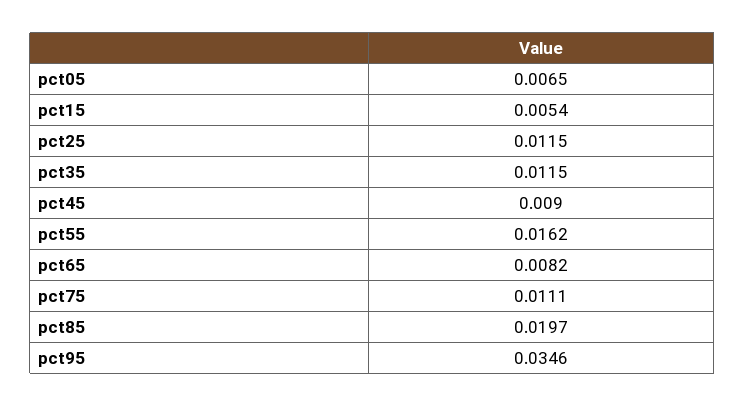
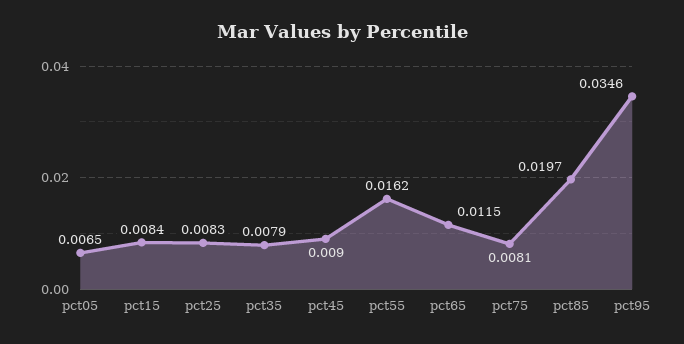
pct15: 0.0054 -> 0.0084
pct25: 0.0115 -> 0.0083
pct35: 0.0115 -> 0.0079
pct65: 0.0082 -> 0.0115
pct75: 0.0111 -> 0.0081

